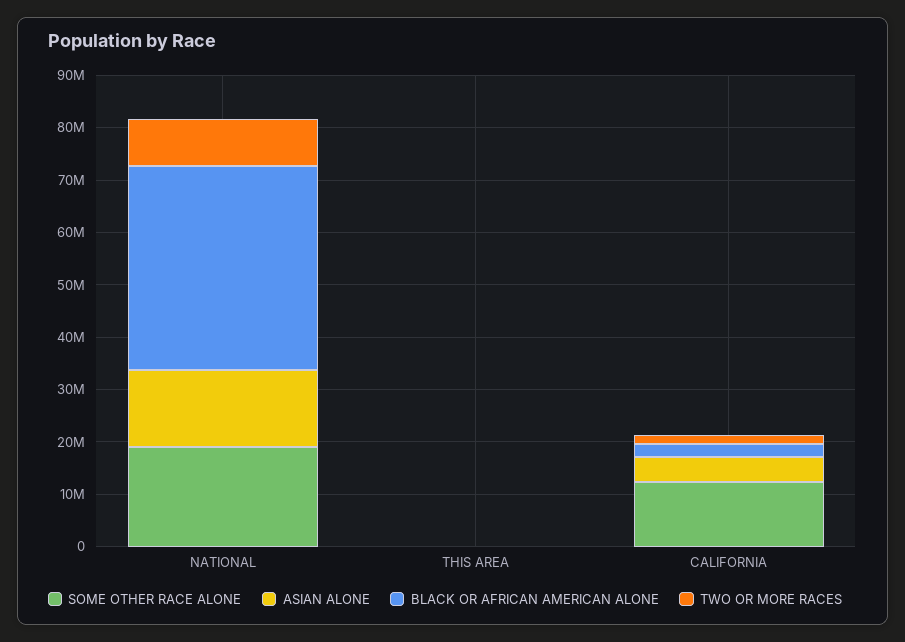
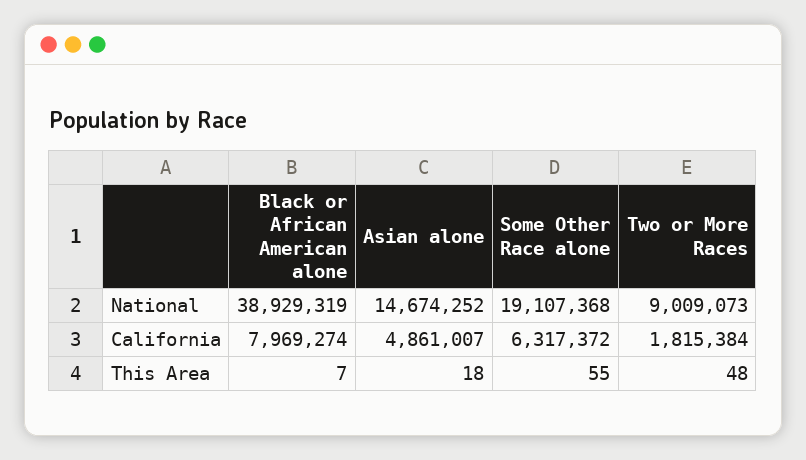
SOME OTHER RACE ALONE, CALIFORNIA: 12000000 -> 6317372
BLACK OR AFRICAN AMERICAN ALONE, CALIFORNIA: 2000000 -> 7969274

